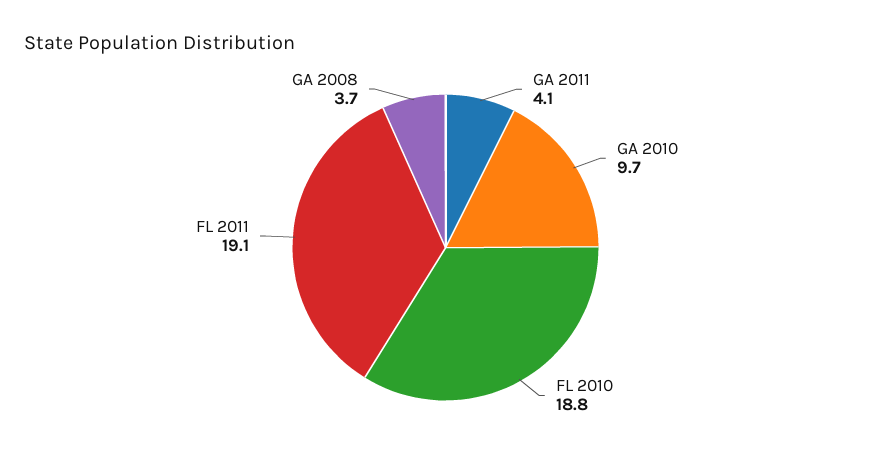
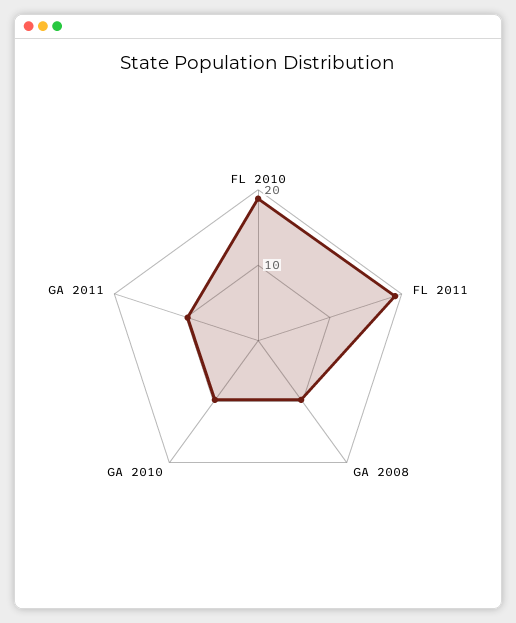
GA 2011: 4.1 -> 10
GA 2008: 3.7 -> 10

